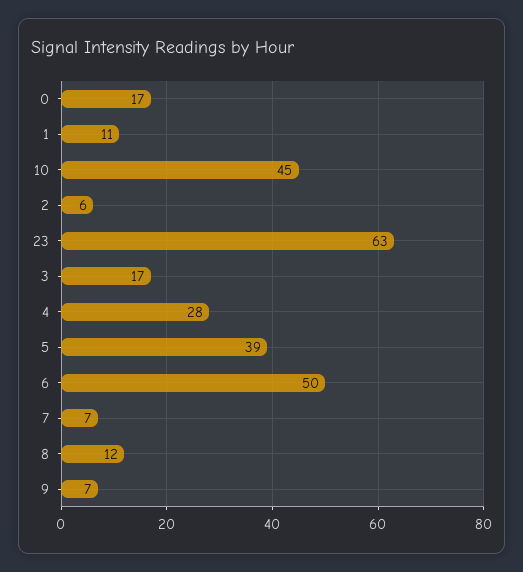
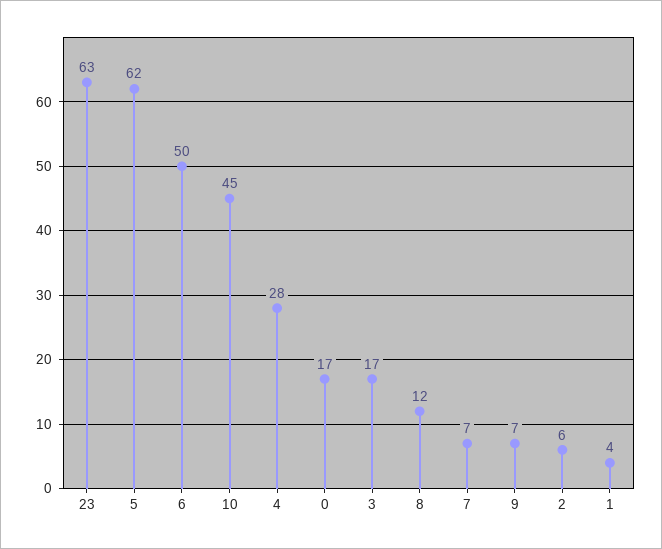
1: 11 -> 4
5: 39 -> 62

